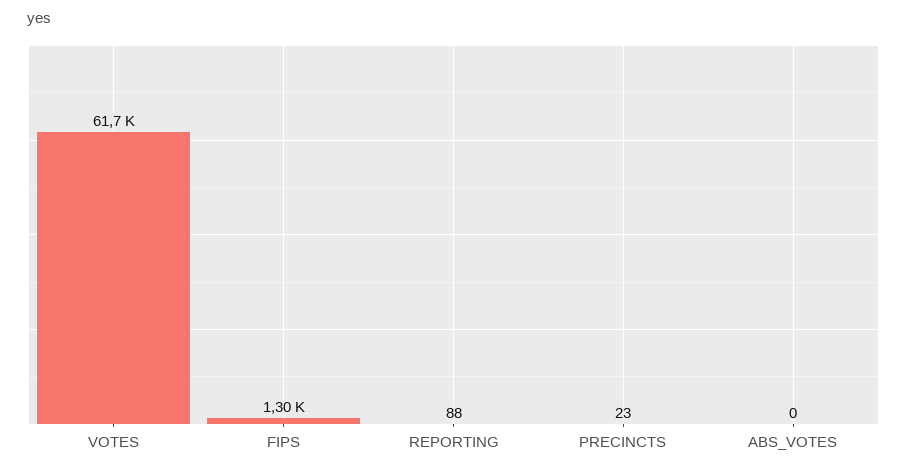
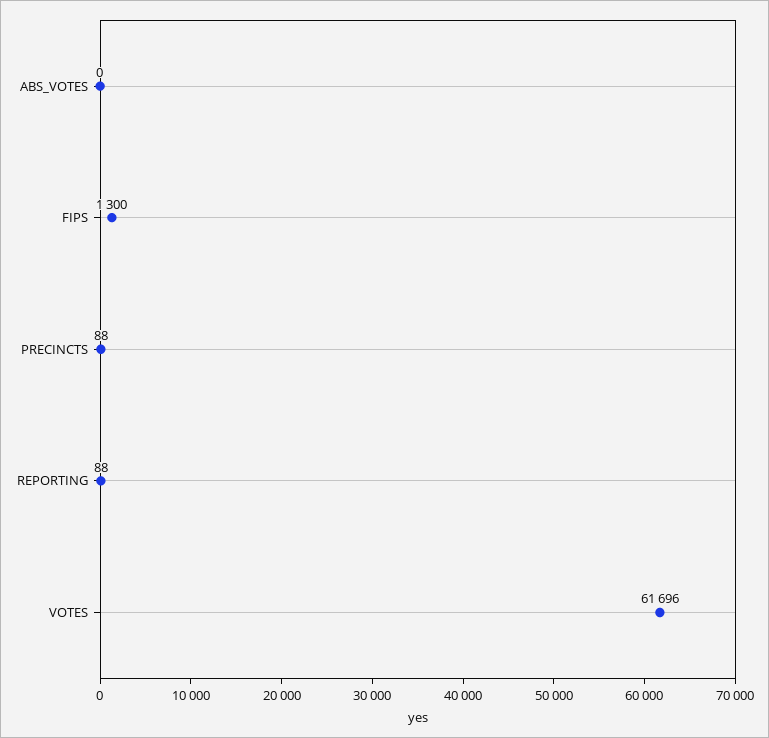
PRECINCTS: 23 -> 88

